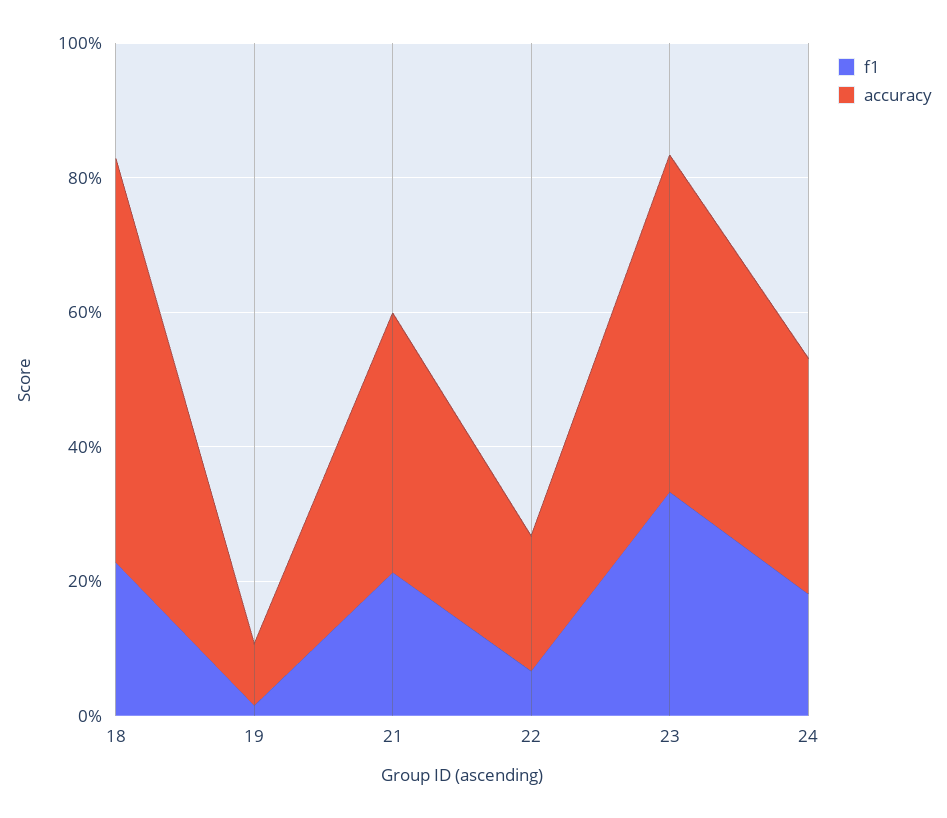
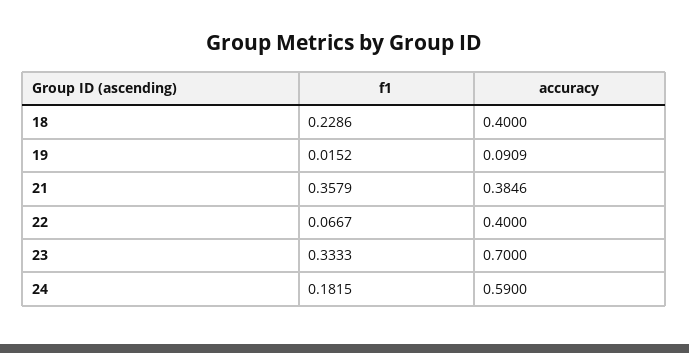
accuracy, 18: 0.6 -> 0.4
f1, 21: 0.2 -> 0.3579
accuracy, 22: 0.2 -> 0.4
accuracy, 23: 0.5 -> 0.7
accuracy, 24: 0.35 -> 0.59

